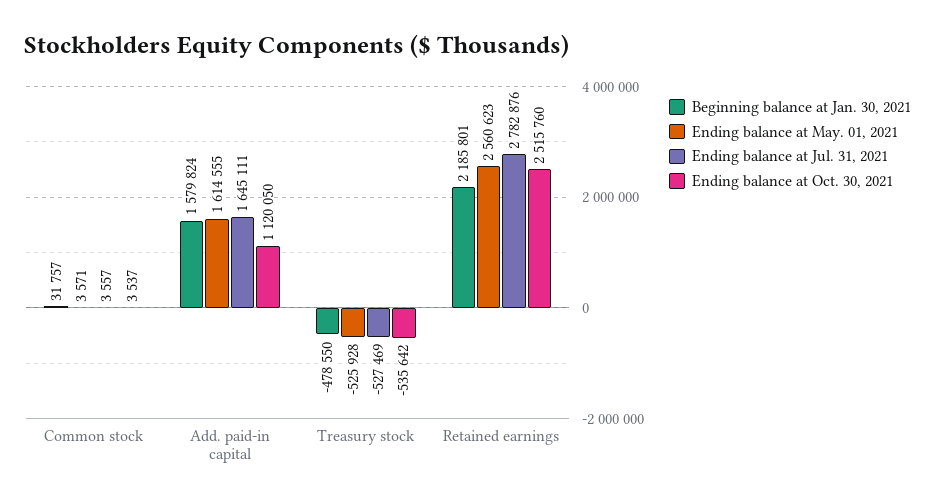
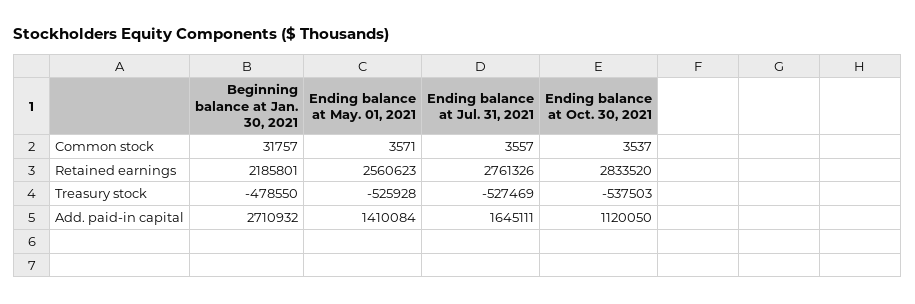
Beginning balance at Jan. 30, 2021, Add. paid-in capital: 1579824 -> 2710932
Ending balance at May. 01, 2021, Add. paid-in capital: 1614555 -> 1410084
Ending balance at Oct. 30, 2021, Treasury stock: -535642 -> -537503
Ending balance at Jul. 31, 2021, Retained earnings: 2782876 -> 2761326
Ending balance at Oct. 30, 2021, Retained earnings: 2515760 -> 2833520

